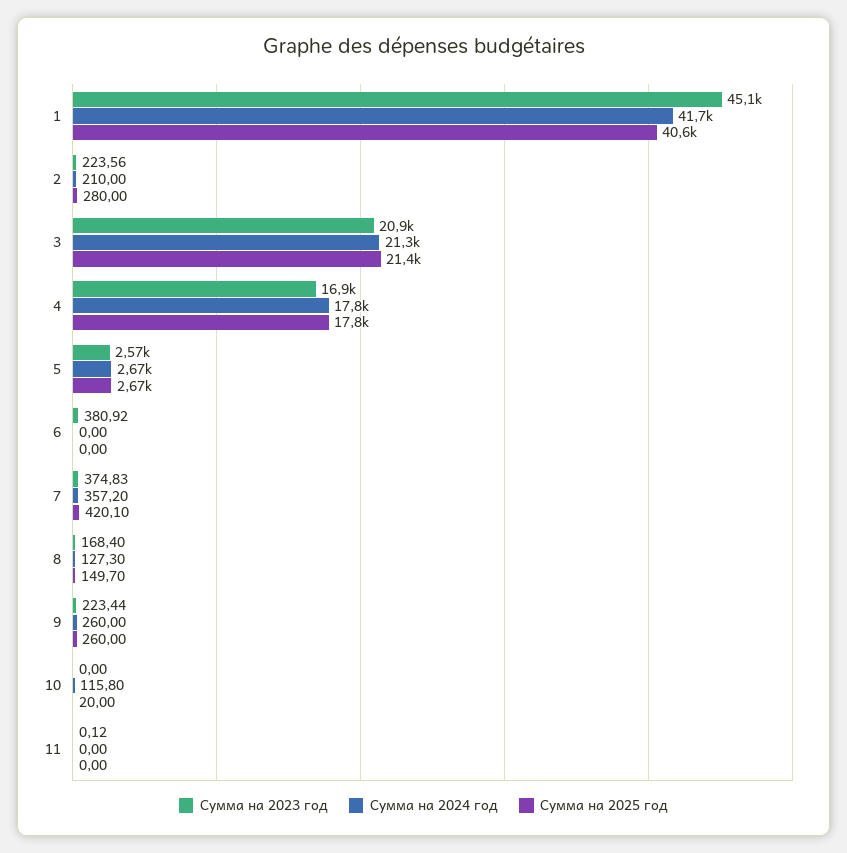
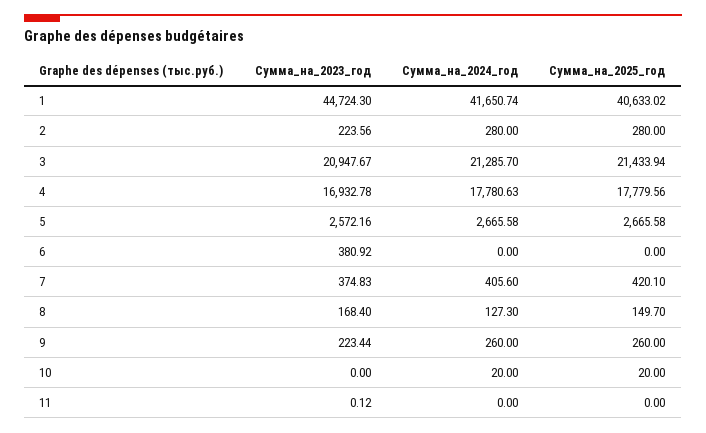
Сумма на 2023 год, 1: 45100 -> 44724.3
Сумма на 2024 год, 2: 210 -> 280
Сумма на 2024 год, 7: 357.2 -> 405.6
Сумма на 2024 год, 10: 115.8 -> 20

